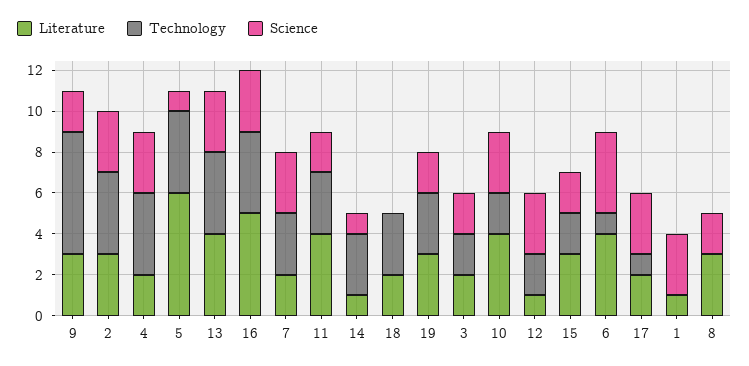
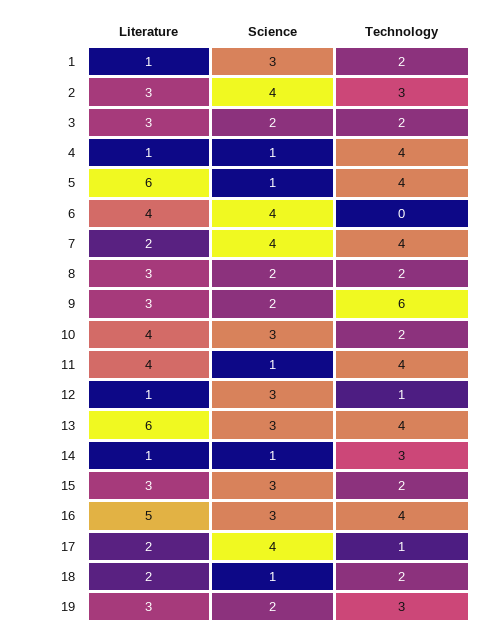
Technology, 2: 4 -> 3
Science, 2: 3 -> 4
Literature, 4: 2 -> 1
Science, 4: 3 -> 1
Literature, 13: 4 -> 6
Technology, 7: 3 -> 4
Science, 7: 3 -> 4
Technology, 11: 3 -> 4
Science, 11: 2 -> 1
Technology, 18: 3 -> 2
Science, 18: 0 -> 1
Literature, 3: 2 -> 3
Technology, 12: 2 -> 1
Science, 15: 2 -> 3
Technology, 6: 1 -> 0
Science, 17: 3 -> 4
Technology, 1: 0 -> 2
Technology, 8: 0 -> 2

